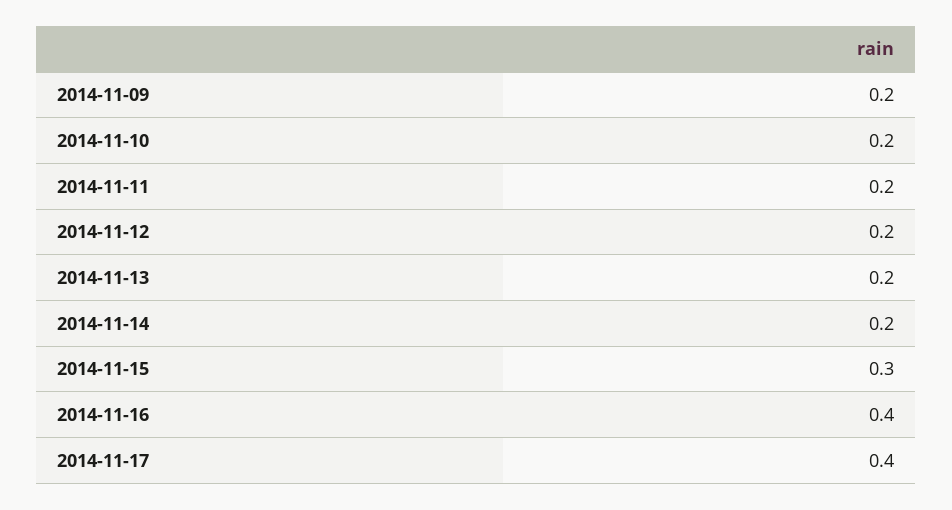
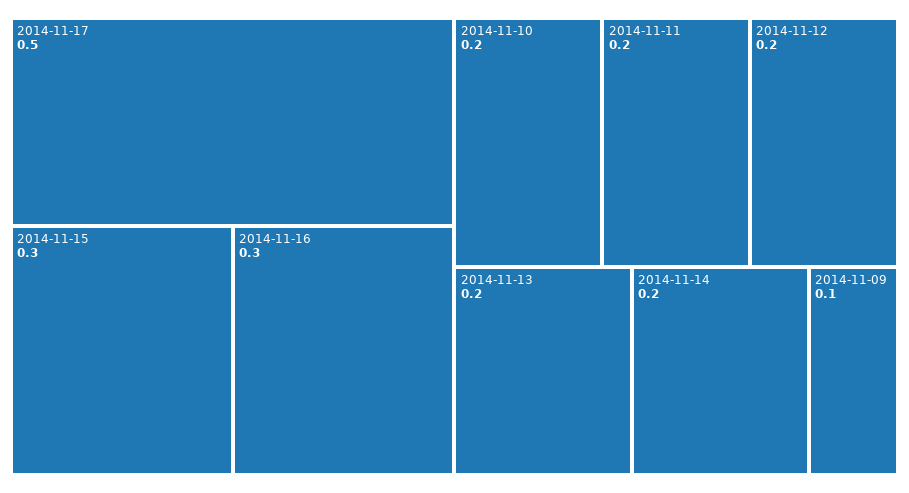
2014-11-09: 0.2 -> 0.1
2014-11-16: 0.4 -> 0.3
2014-11-17: 0.4 -> 0.5

